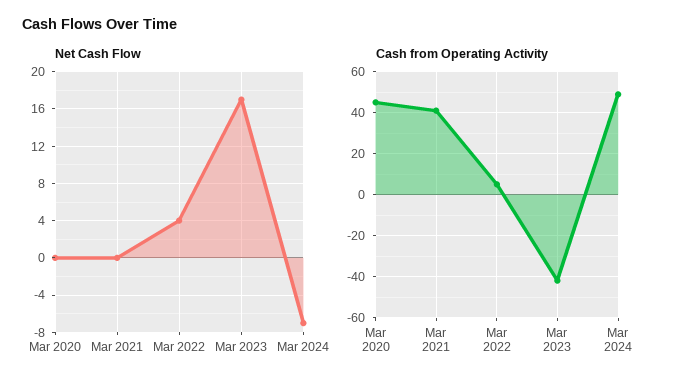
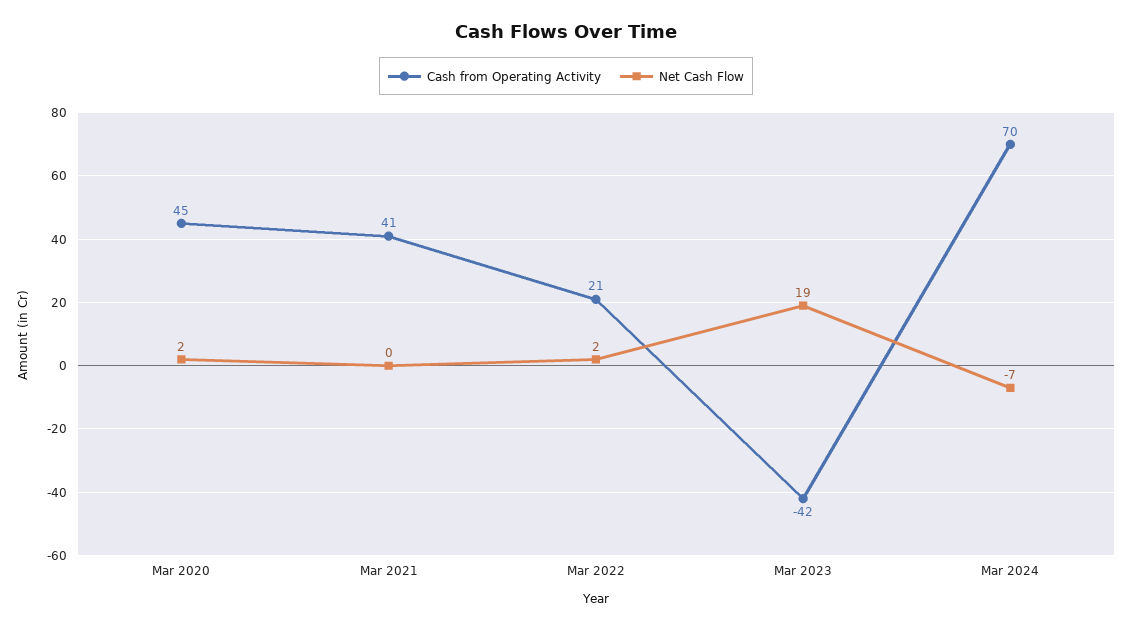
Net Cash Flow, Mar 2020: 0 -> 2
Net Cash Flow, Mar 2022: 4 -> 2
Net Cash Flow, Mar 2023: 17 -> 19
Cash from Operating Activity, Mar 2022: 5 -> 21
Cash from Operating Activity, Mar 2024: 50 -> 70

